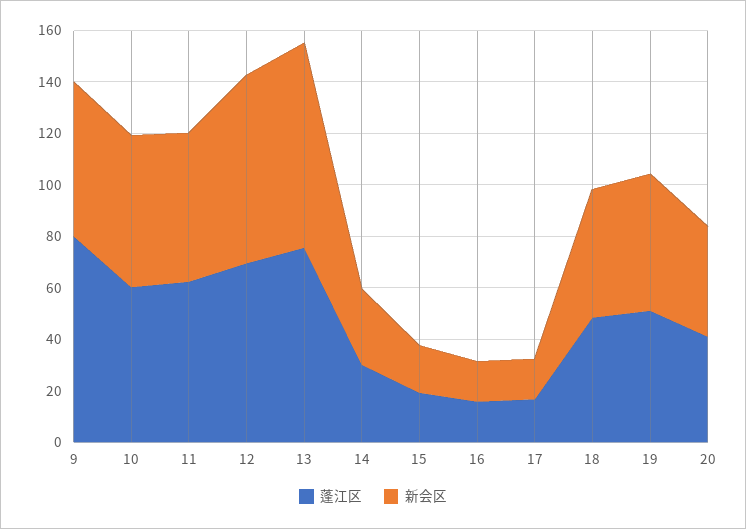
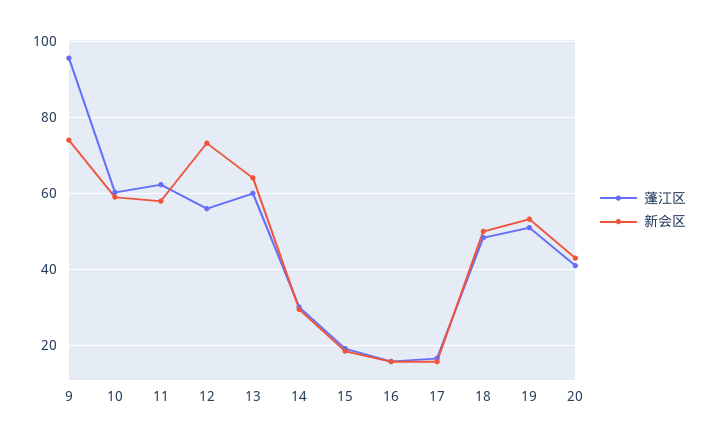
蓬江区, 9: 80 -> 96
新会区, 9: 60 -> 74
蓬江区, 12: 70 -> 56
蓬江区, 13: 75 -> 60
新会区, 13: 80 -> 64

